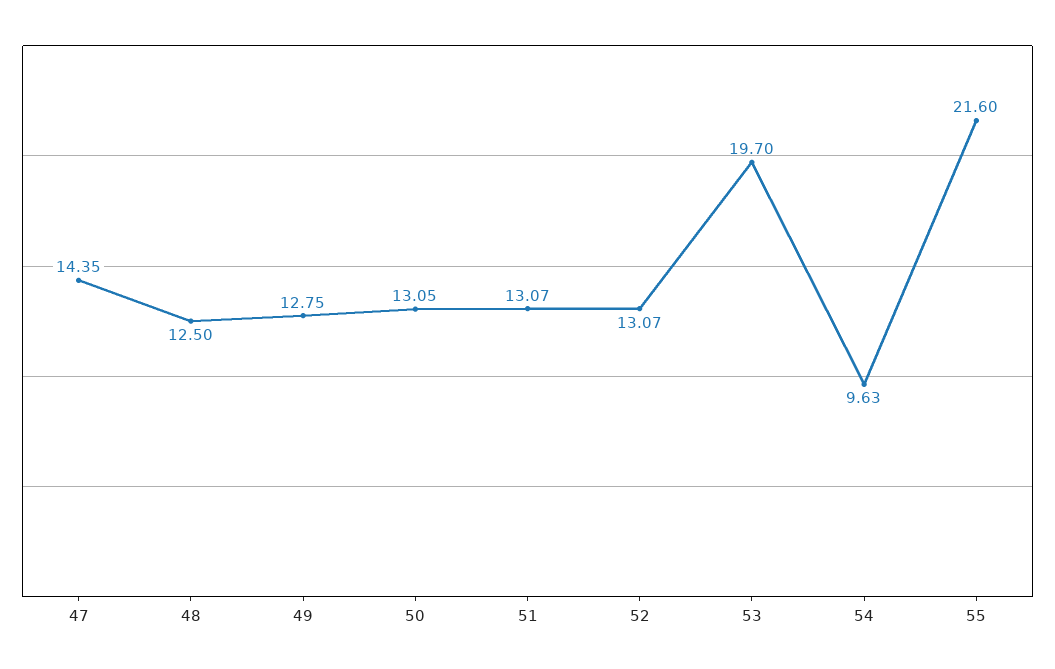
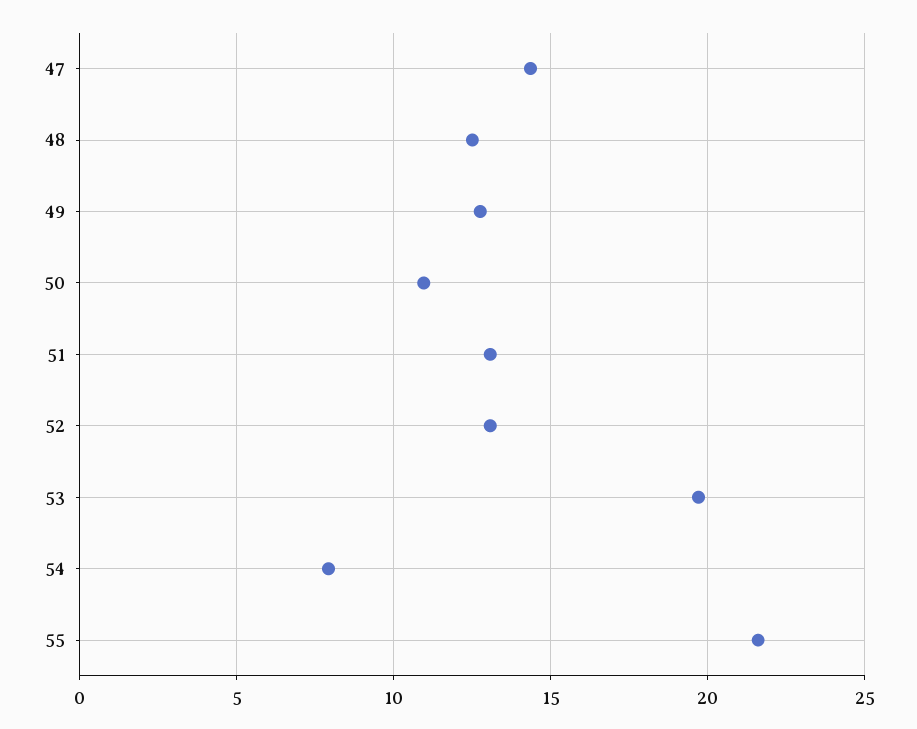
50: 13.05 -> 11
54: 9.63 -> 8

